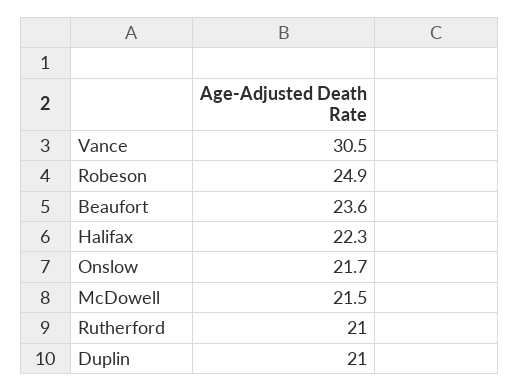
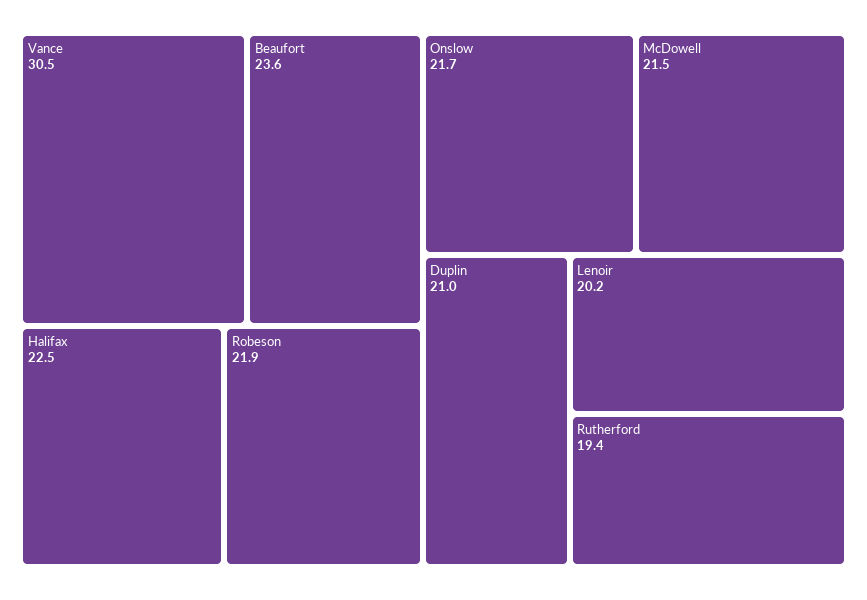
Robeson: 24.9 -> 21.9
Halifax: 22.3 -> 22.5
Rutherford: 21 -> 19.4
Lenoir: none -> 20.2

